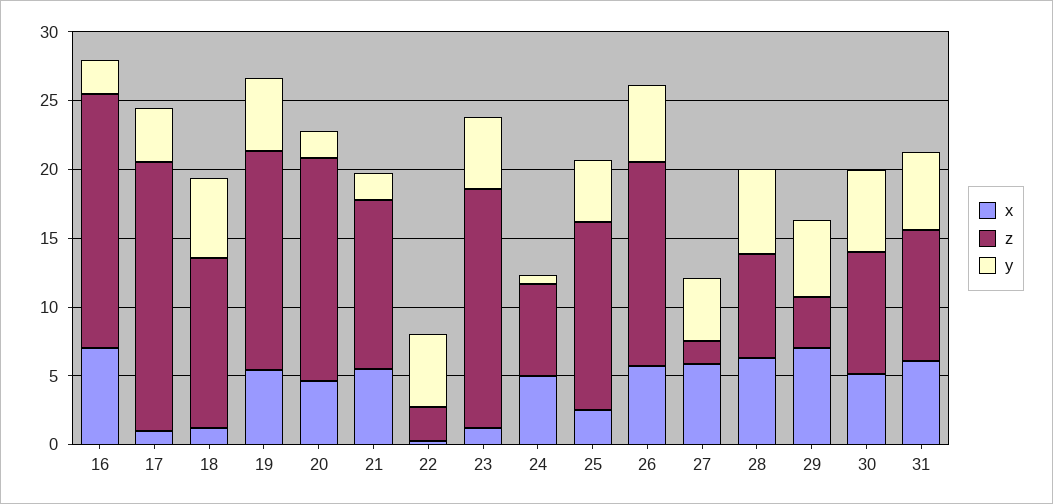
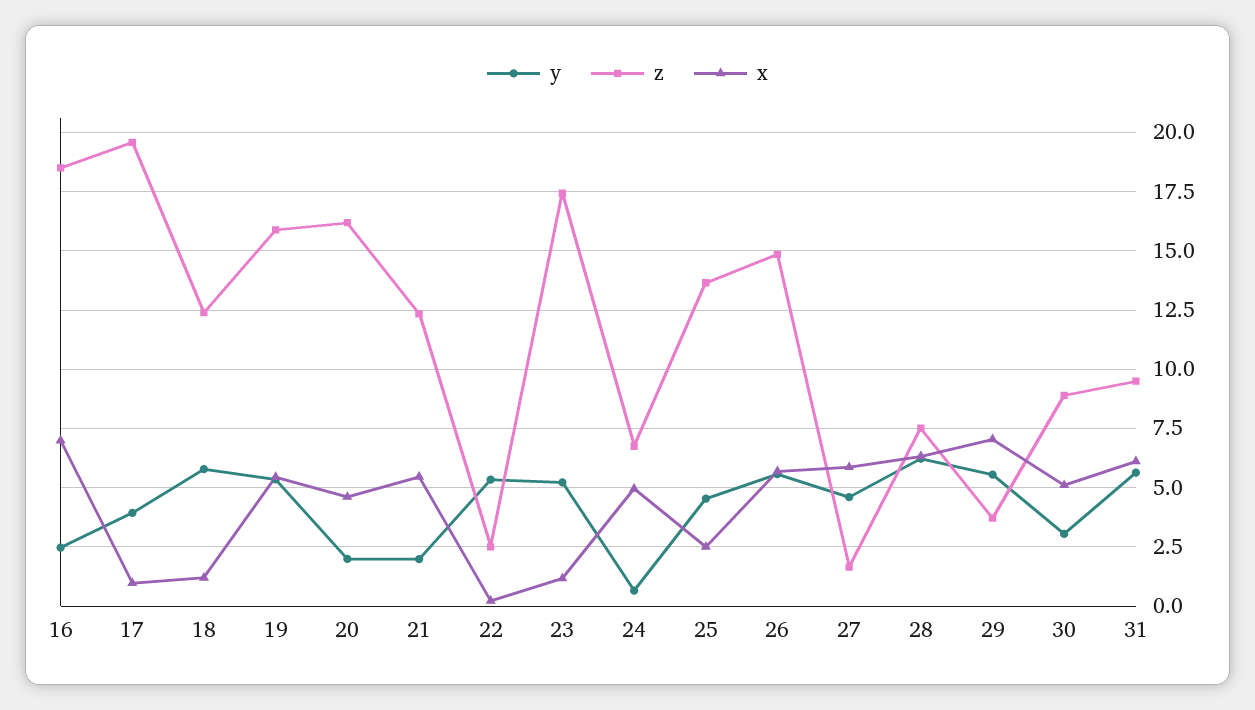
y, 30: 6 -> 3

